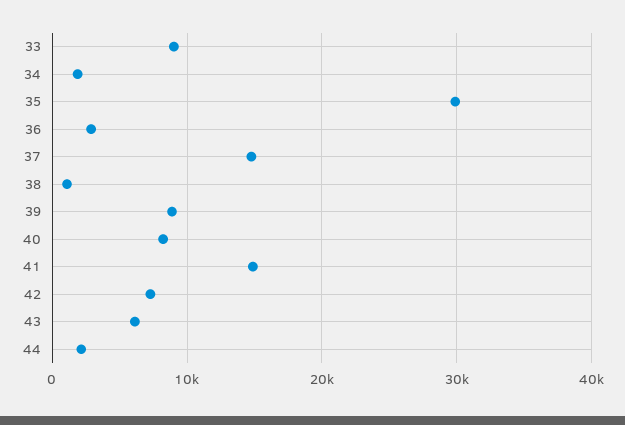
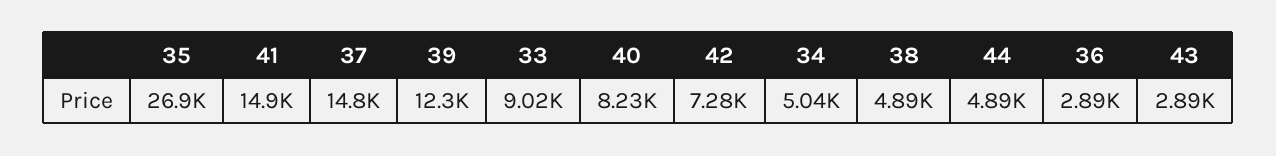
34: 2000 -> 5040
35: 30000 -> 26900
38: 1000 -> 4890
39: 9000 -> 12300
43: 6000 -> 2890
44: 2000 -> 4890

